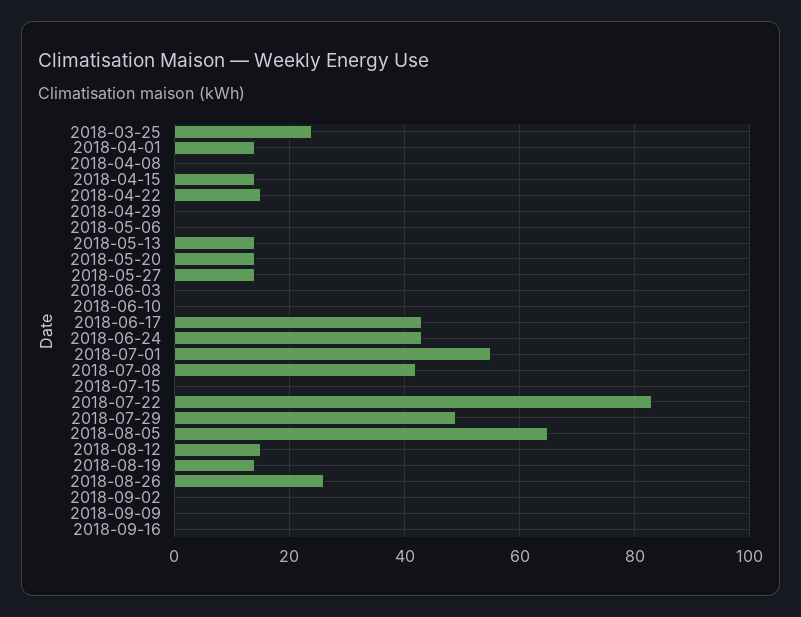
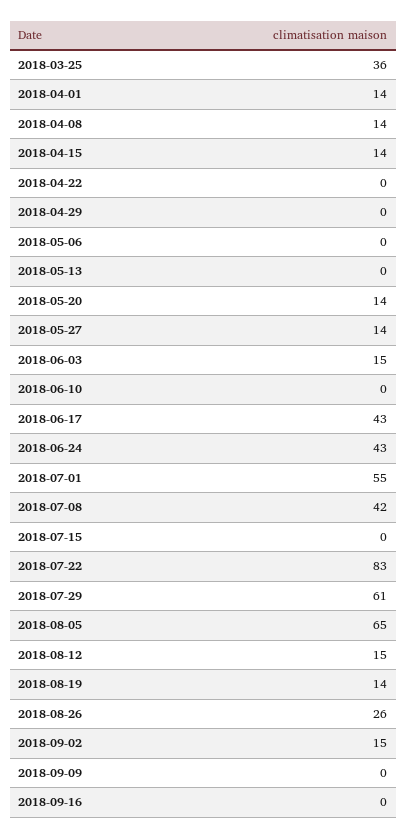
2018-03-25: 25 -> 36
2018-04-08: 0 -> 14
2018-04-22: 15 -> 0
2018-05-13: 15 -> 0
2018-06-03: 0 -> 15
2018-07-29: 50 -> 61
2018-09-02: 0 -> 15

